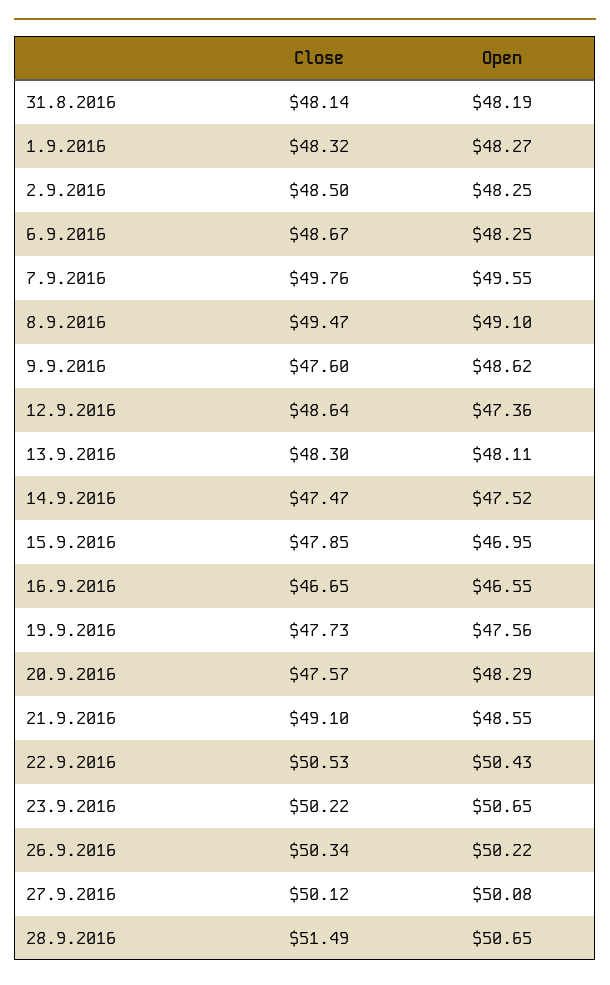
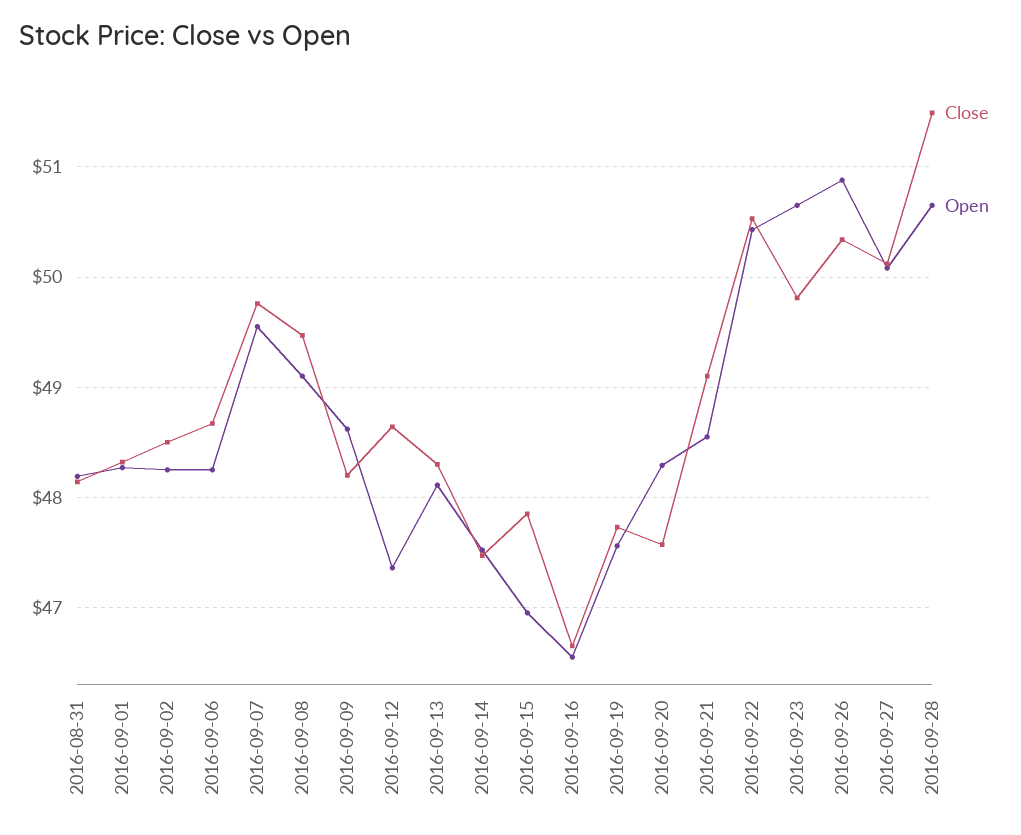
Close, 9.9.2016: 47.6 -> 48.2
Close, 23.9.2016: 50.22 -> 49.8
Open, 26.9.2016: 50.22 -> 50.9

